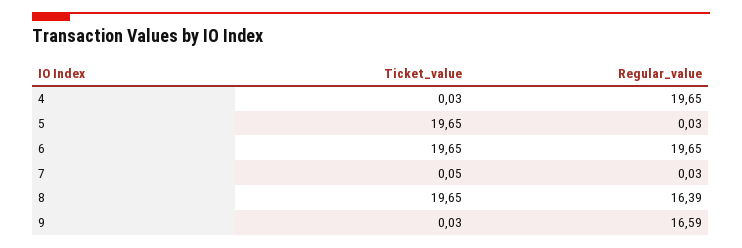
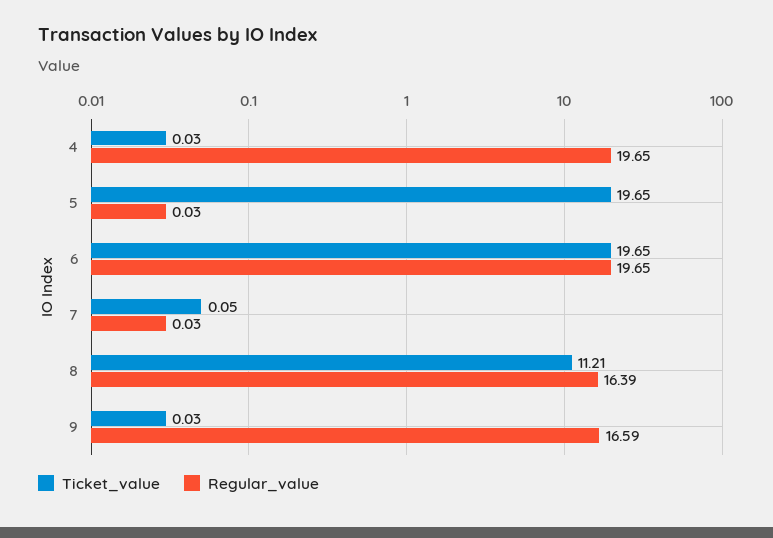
Ticket_value, 8: 19.65 -> 11.21

